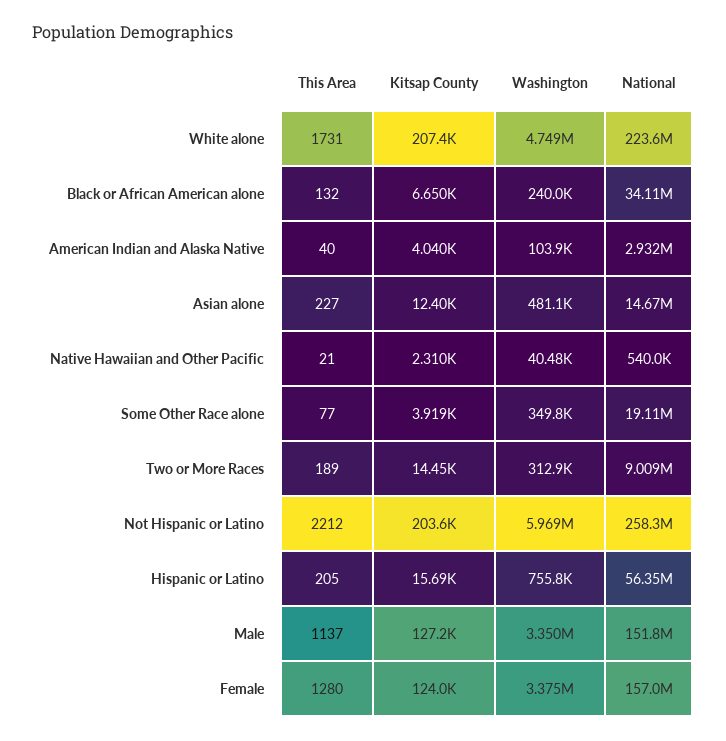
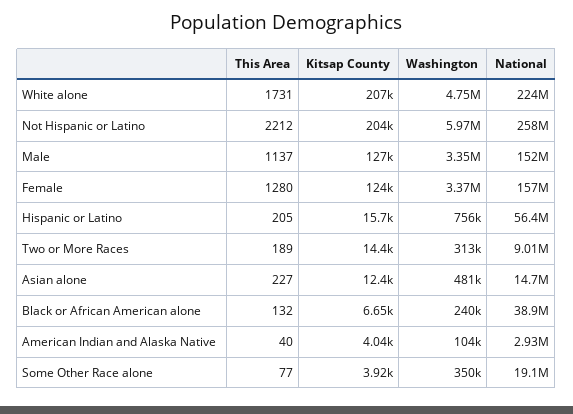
National, Black or African American alone: 34110000 -> 38900000
This Area, Native Hawaiian and Other Pacific: 21 -> none
Kitsap County, Native Hawaiian and Other Pacific: 2310 -> none
Washington, Native Hawaiian and Other Pacific: 40480 -> none
National, Native Hawaiian and Other Pacific: 540000 -> none

